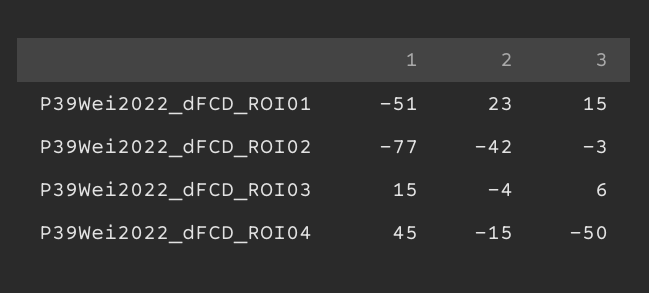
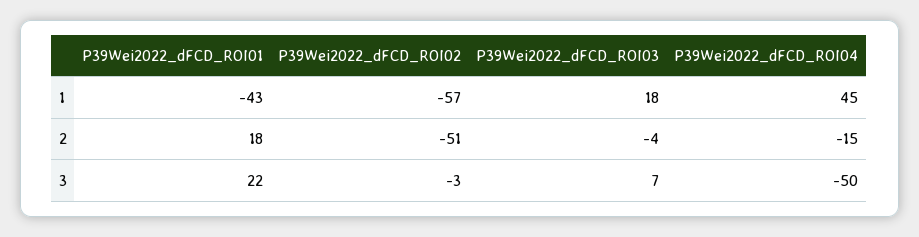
1, P39Wei2022_dFCD_ROI01: -51 -> -43
2, P39Wei2022_dFCD_ROI01: 23 -> 18
3, P39Wei2022_dFCD_ROI01: 15 -> 22
1, P39Wei2022_dFCD_ROI02: -77 -> -57
2, P39Wei2022_dFCD_ROI02: -42 -> -51
1, P39Wei2022_dFCD_ROI03: 15 -> 18
3, P39Wei2022_dFCD_ROI03: 6 -> 7

